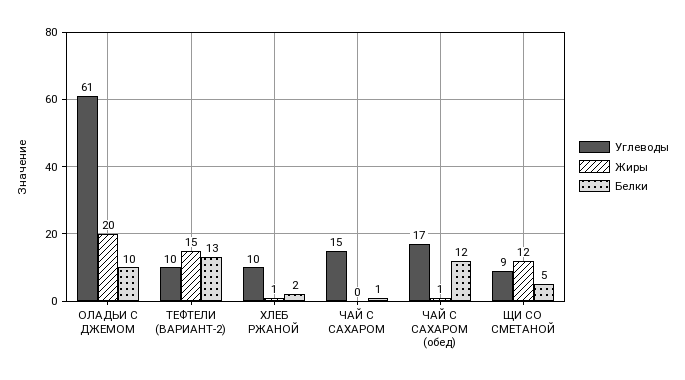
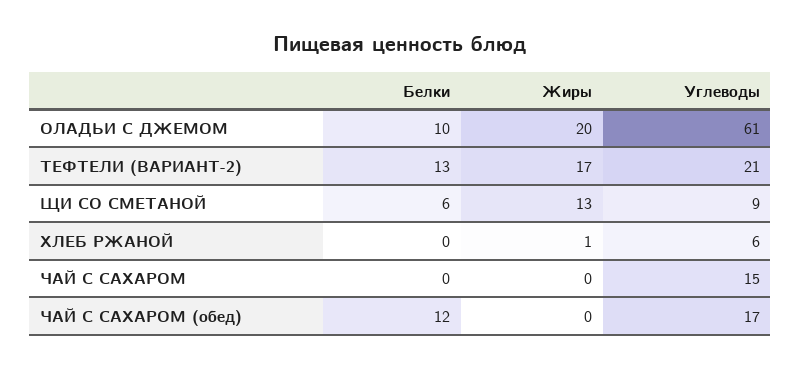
Углеводы, ТЕФТЕЛИ (ВАРИАНТ-2): 10 -> 21
Жиры, ТЕФТЕЛИ (ВАРИАНТ-2): 15 -> 17
Углеводы, ХЛЕБ РЖАНОЙ: 10 -> 6
Белки, ХЛЕБ РЖАНОЙ: 2 -> 0
Белки, ЧАЙ С САХАРОМ: 1 -> 0
Жиры, ЧАЙ С САХАРОМ (обед): 1 -> 0
Жиры, ЩИ СО СМЕТАНОЙ: 12 -> 13
Белки, ЩИ СО СМЕТАНОЙ: 5 -> 6

